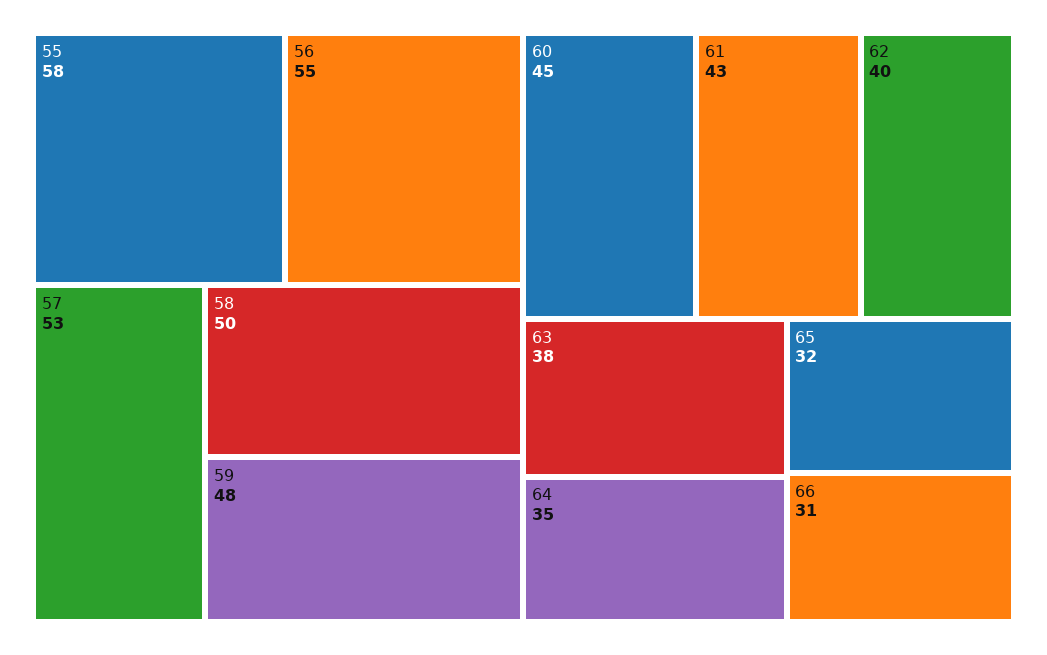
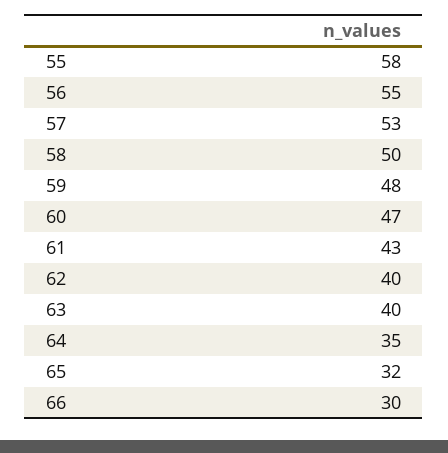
60: 45 -> 47
63: 38 -> 40
66: 31 -> 30

